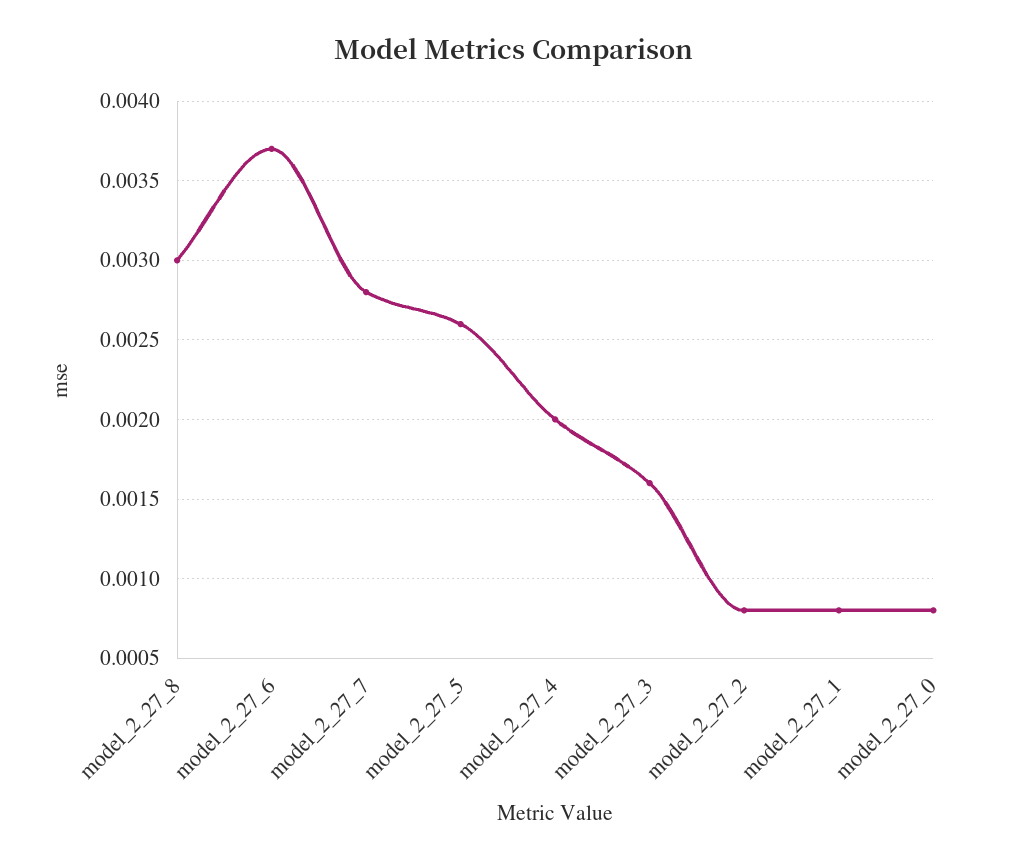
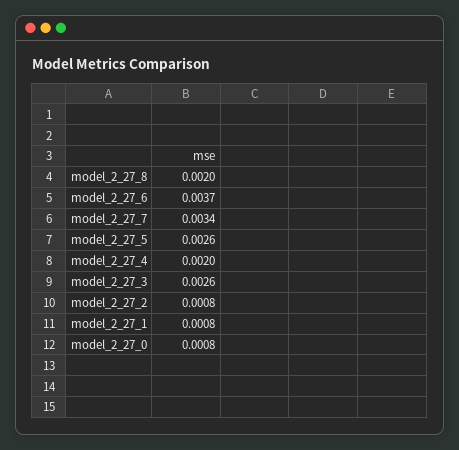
model_2_27_8: 0.003 -> 0.002
model_2_27_7: 0.0028 -> 0.0034
model_2_27_3: 0.0016 -> 0.0026

